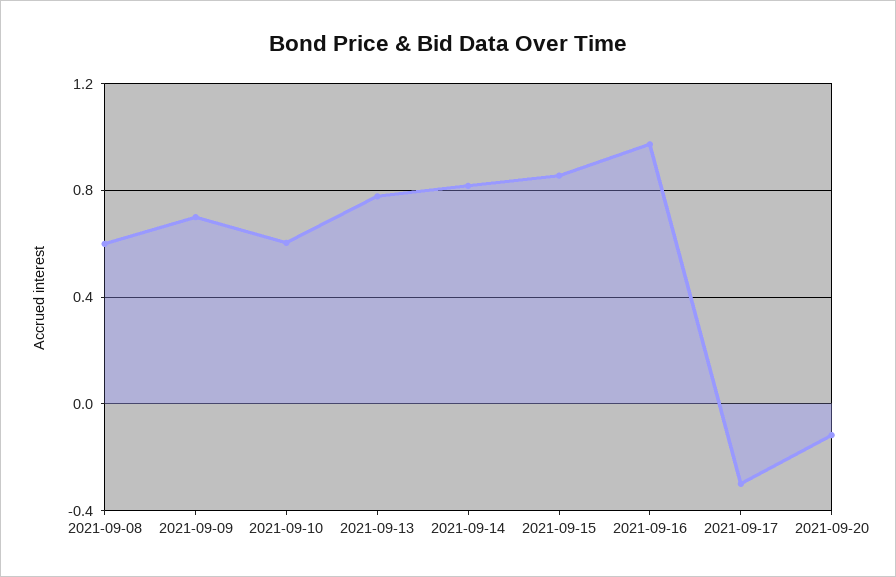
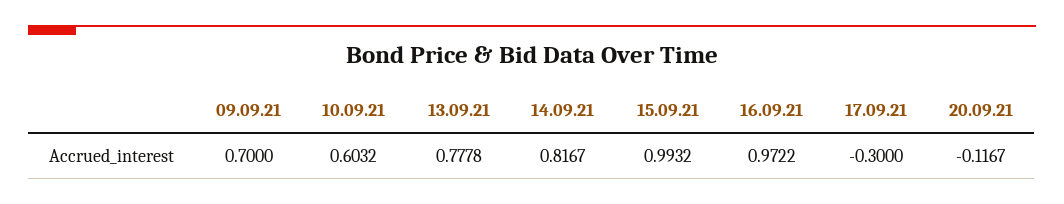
2021-09-08: 0.6 -> none
2021-09-15: 0.85 -> 0.9932

